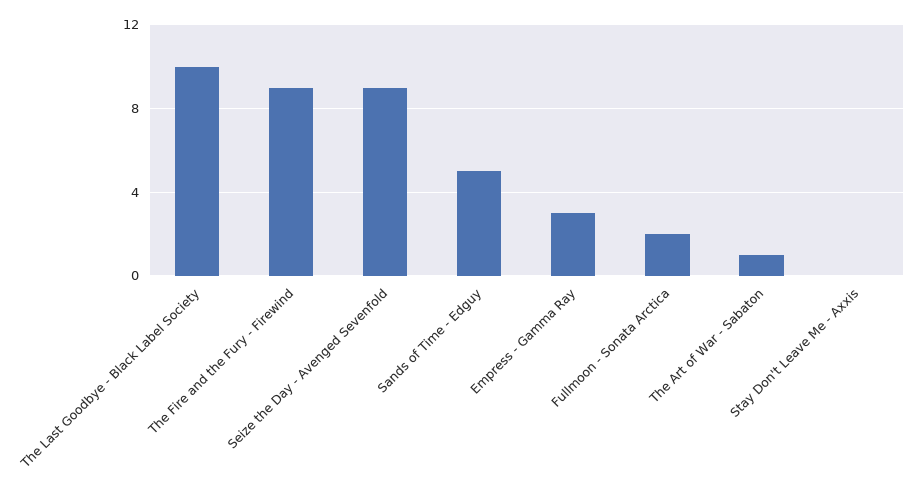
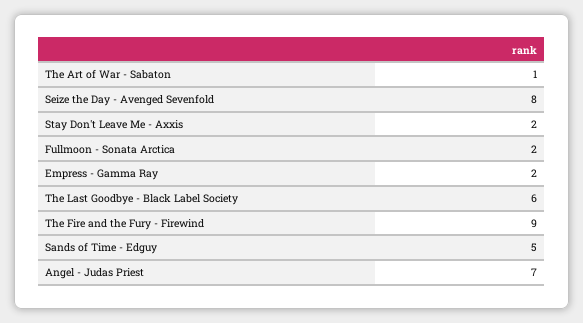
The Last Goodbye - Black Label Society: 10 -> 6
Seize the Day - Avenged Sevenfold: 9 -> 8
Empress - Gamma Ray: 3 -> 2
Stay Don't Leave Me - Axxis: 0 -> 2
Angel - Judas Priest: none -> 7

